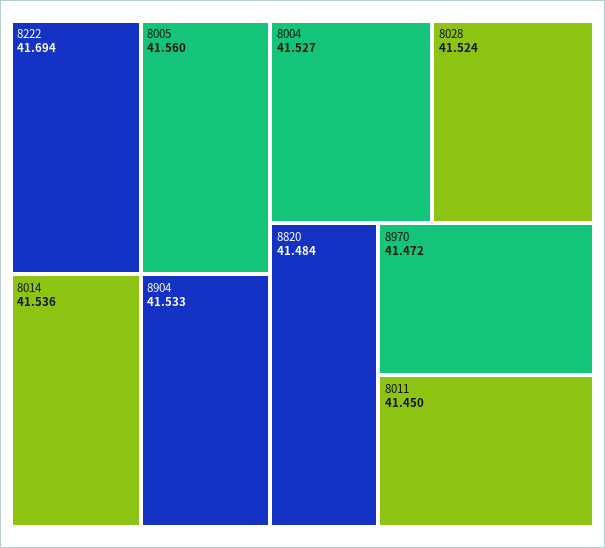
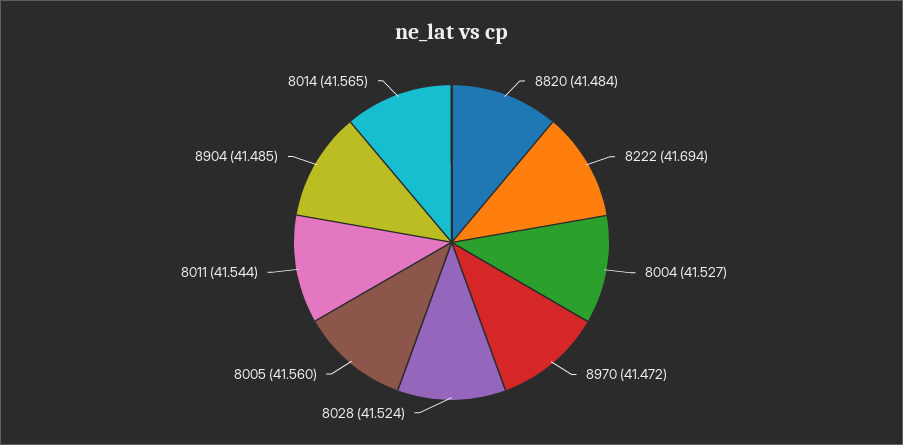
8014: 41.536 -> 41.565
8904: 41.533 -> 41.485
8011: 41.45 -> 41.544

